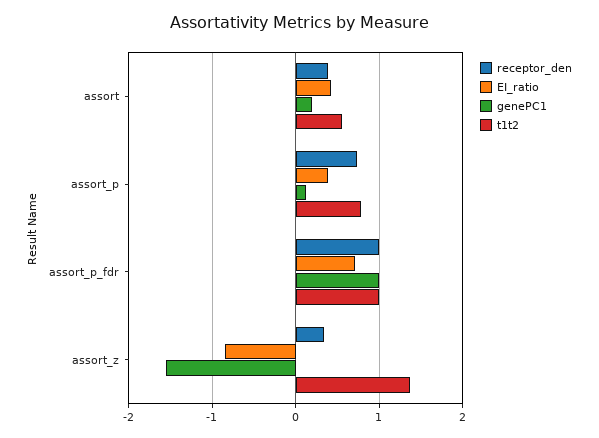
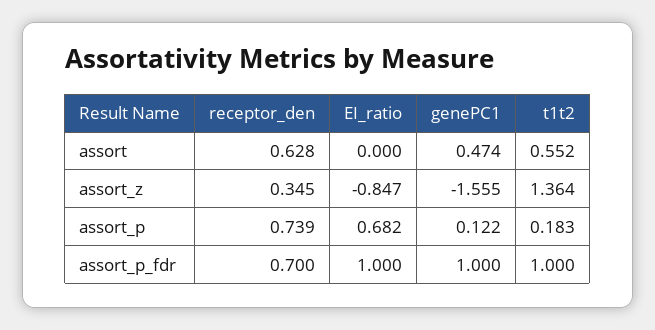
receptor_den, assort: 0.4 -> 0.628
EI_ratio, assort: 0.4 -> 0
genePC1, assort: 0.2 -> 0.474
EI_ratio, assort_p: 0.4 -> 0.682
t1t2, assort_p: 0.8 -> 0.183
receptor_den, assort_p_fdr: 1 -> 0.7
EI_ratio, assort_p_fdr: 0.7 -> 1

